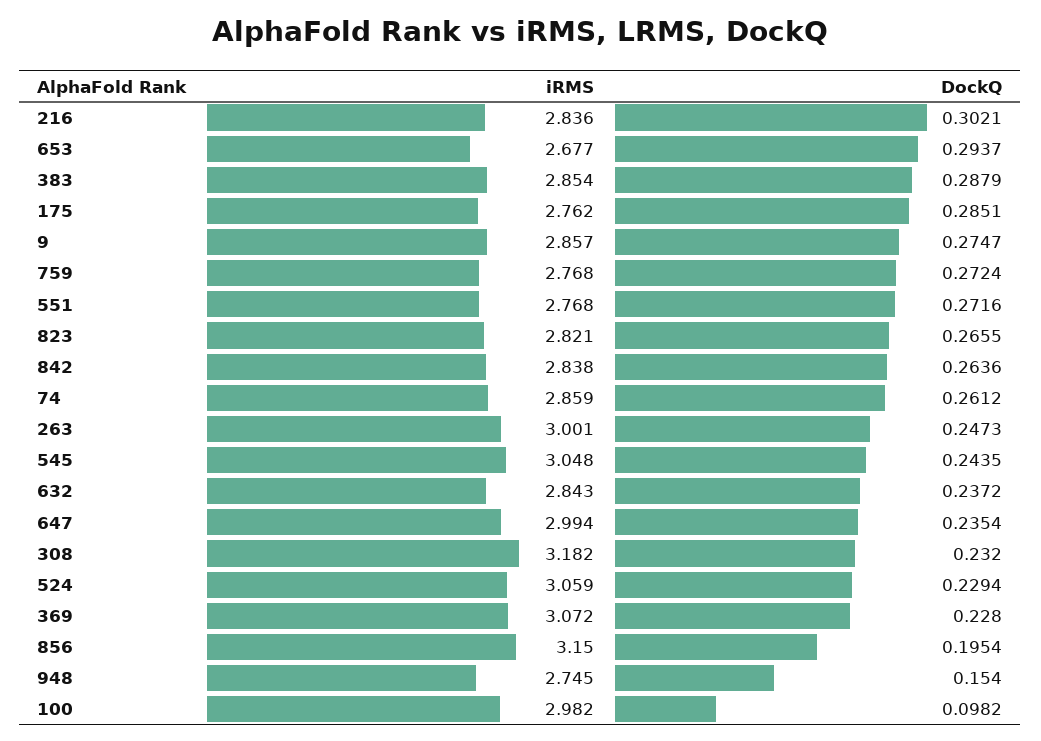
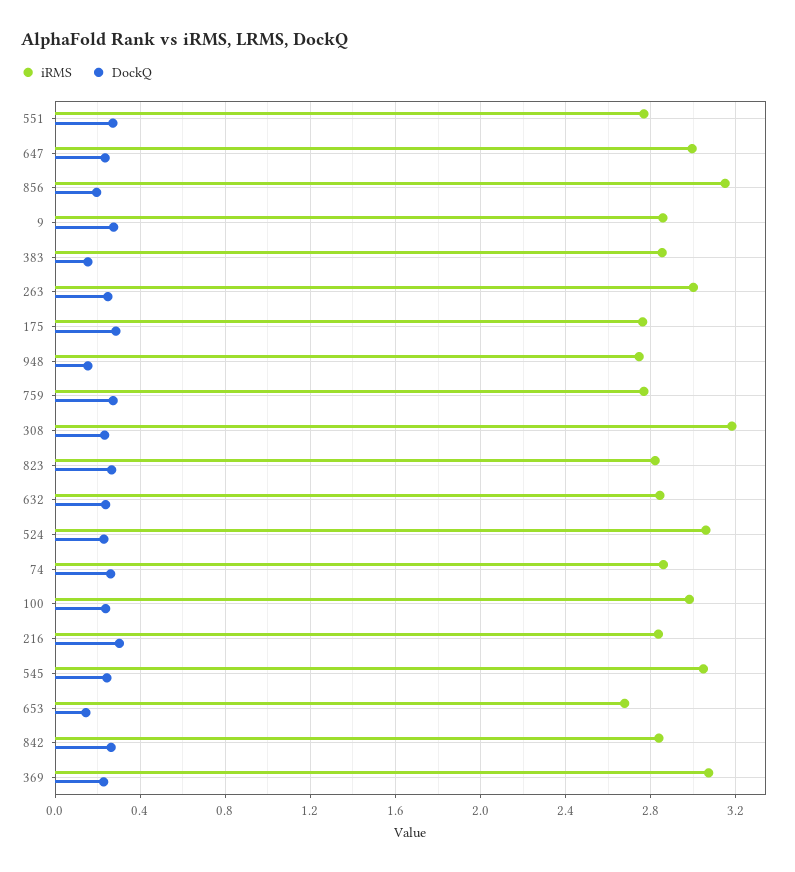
DockQ, 653: 0.2937 -> 0.15
DockQ, 383: 0.2879 -> 0.15
DockQ, 100: 0.0982 -> 0.25

